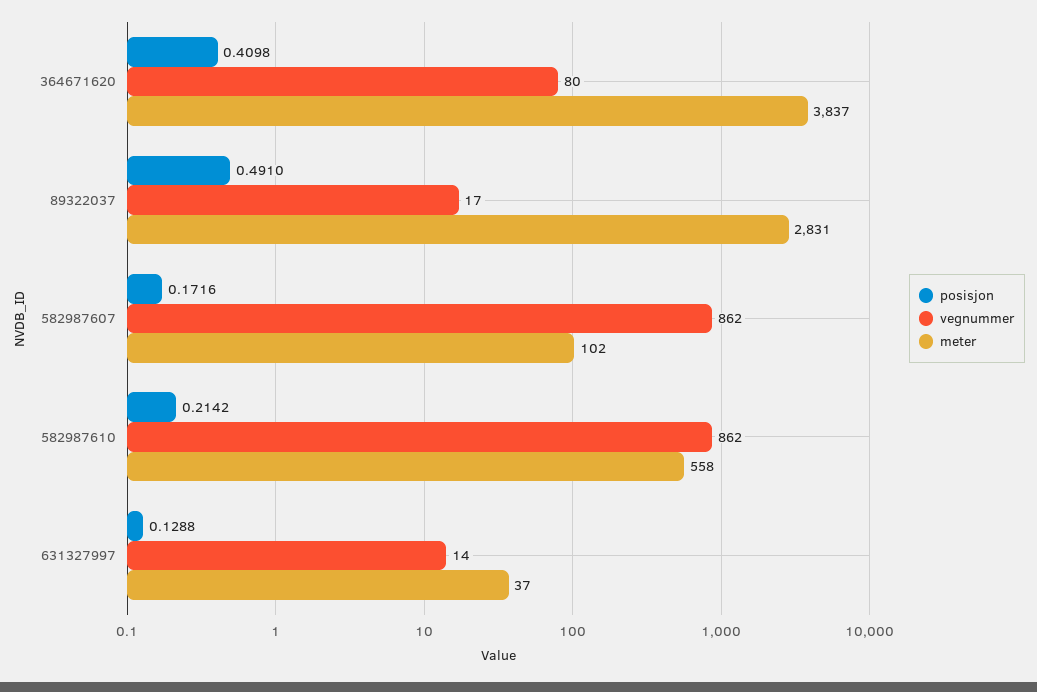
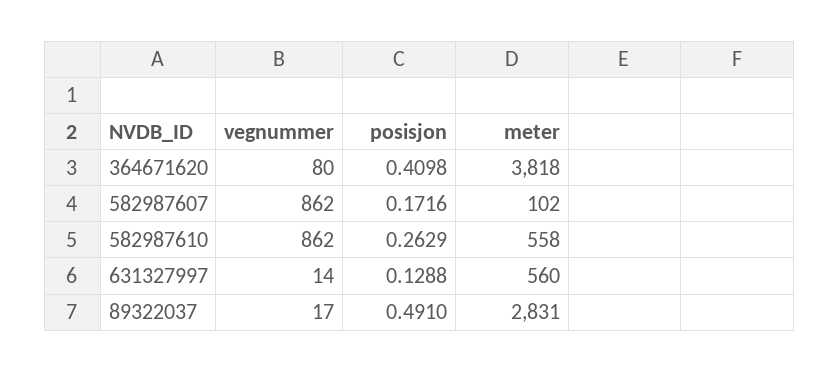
meter, 364671620: 3837 -> 3818
posisjon, 582987610: 0.2142 -> 0.2629
meter, 631327997: 37 -> 560

